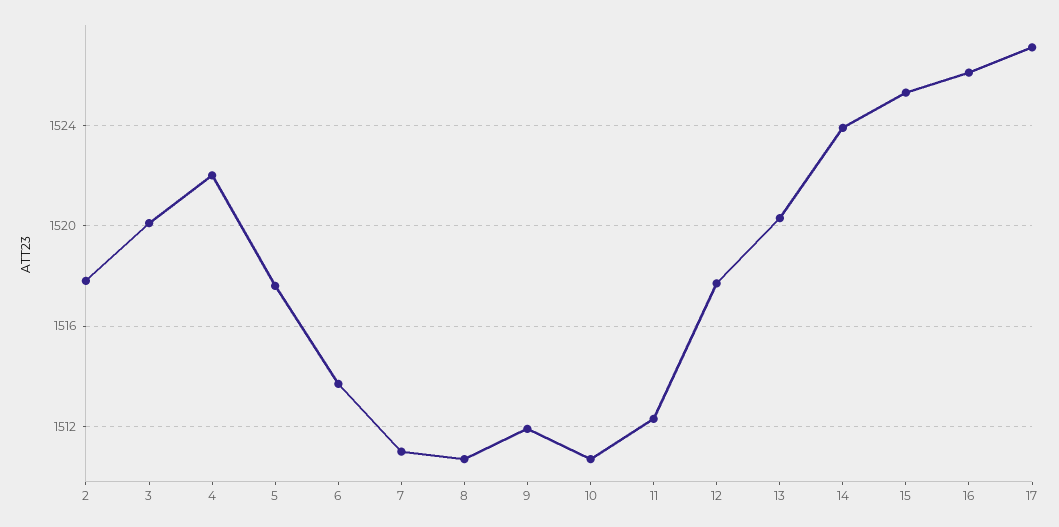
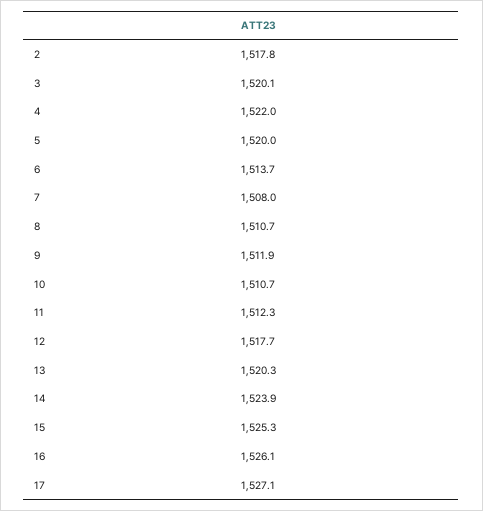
5: 1517.5 -> 1520
7: 1511 -> 1508

